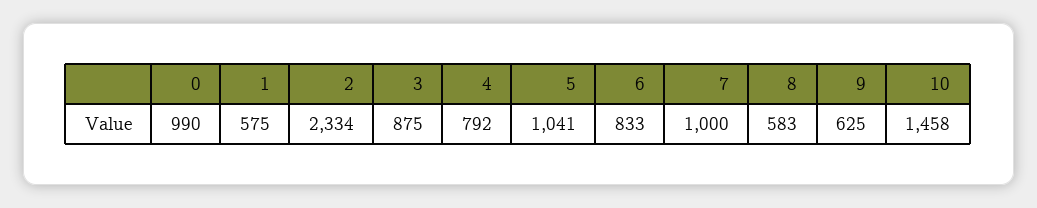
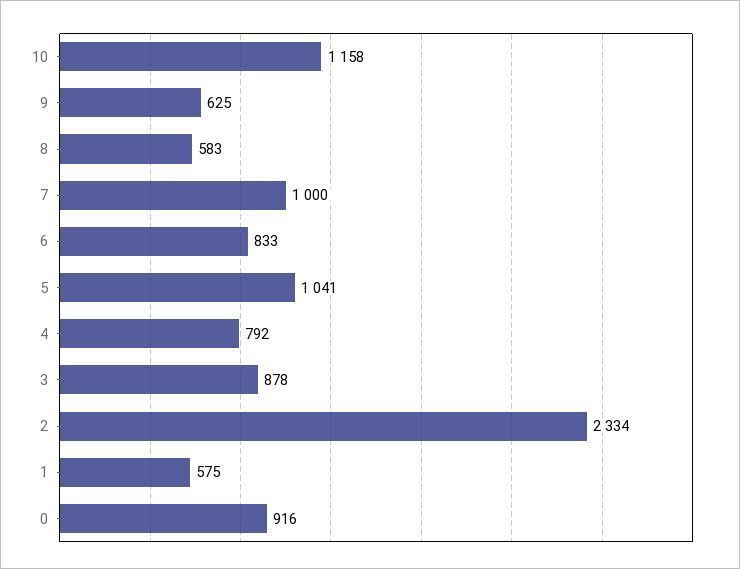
0: 990 -> 916
3: 875 -> 878
10: 1458 -> 1158

